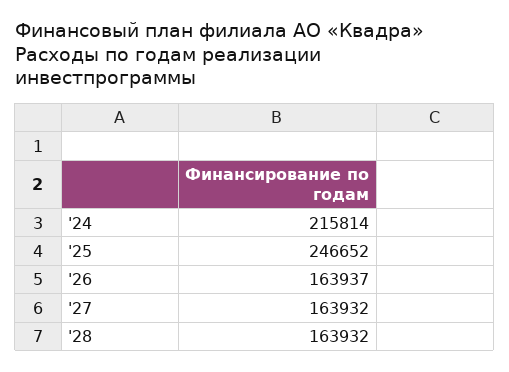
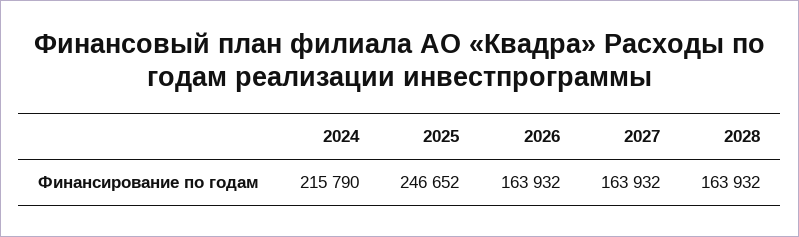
'24: 215814 -> 215790
'26: 163937 -> 163932

